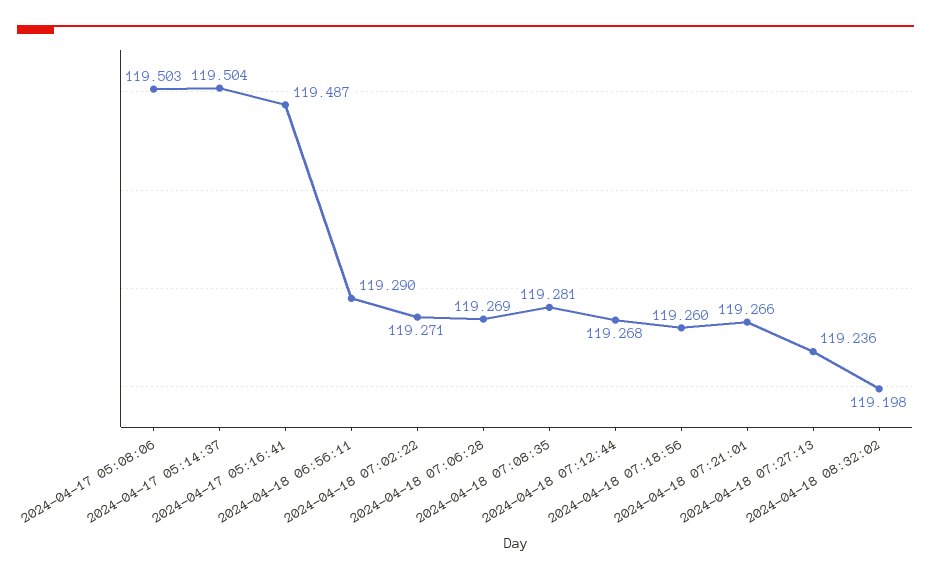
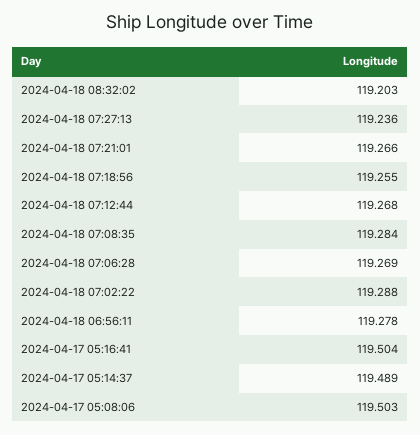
2024-04-17 05:14:37: 119.504 -> 119.489
2024-04-17 05:16:41: 119.487 -> 119.504
2024-04-18 06:56:11: 119.29 -> 119.278
2024-04-18 07:02:22: 119.271 -> 119.288
2024-04-18 07:08:35: 119.281 -> 119.284
2024-04-18 07:18:56: 119.26 -> 119.255
2024-04-18 08:32:02: 119.198 -> 119.203

